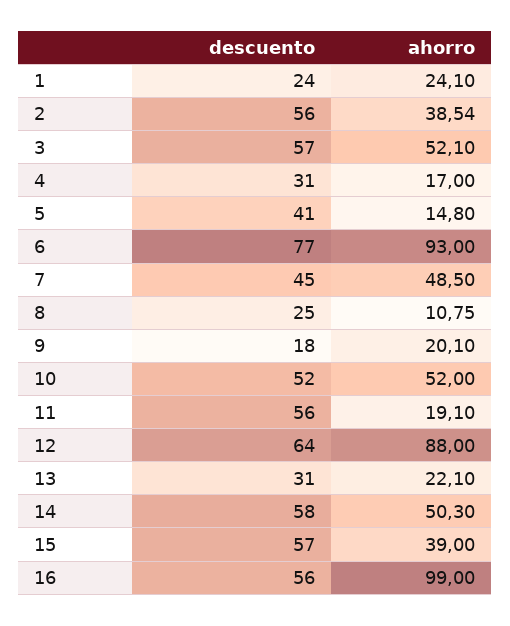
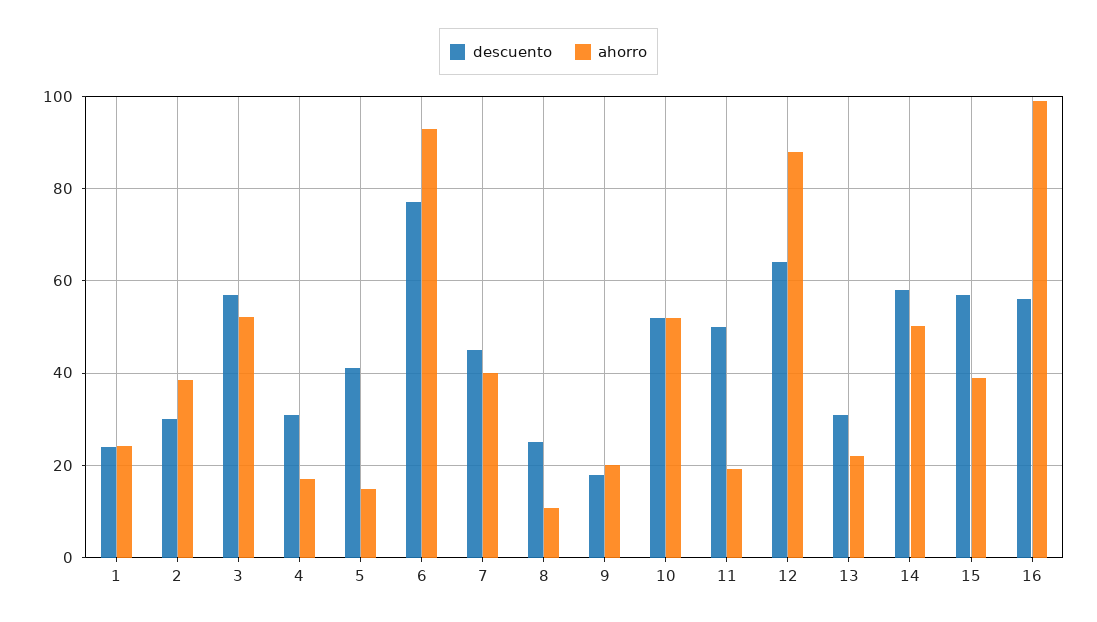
descuento, 2: 56 -> 30
ahorro, 7: 48.5 -> 40
descuento, 11: 56 -> 50

